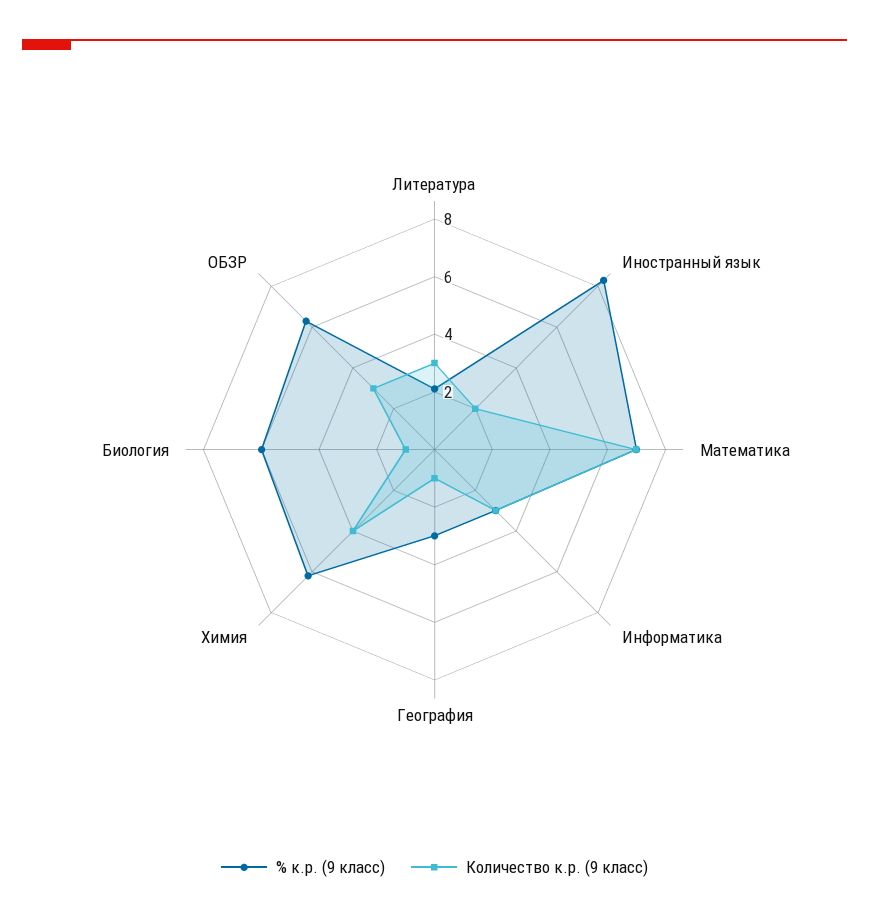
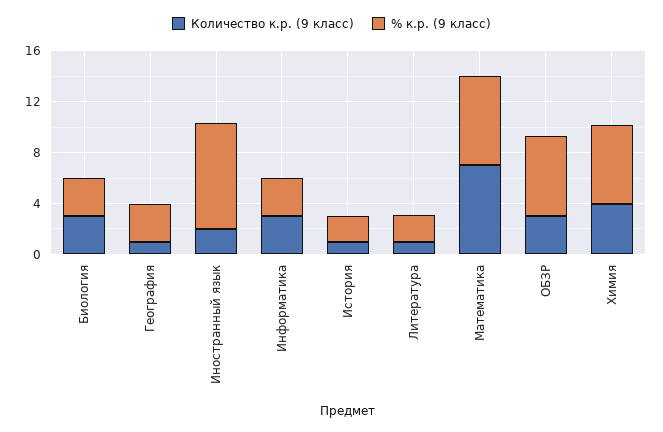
Количество к.р. (9 класс), Литература: 3 -> 1
% к.р. (9 класс), Биология: 6 -> 3
Количество к.р. (9 класс), Биология: 1 -> 3
Количество к.р. (9 класс), История: none -> 1
% к.р. (9 класс), История: none -> 2

